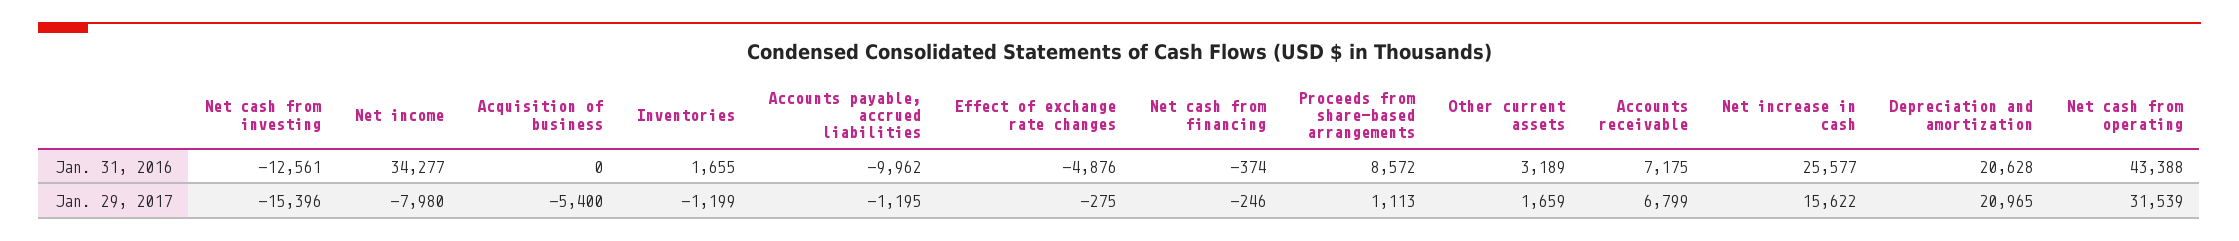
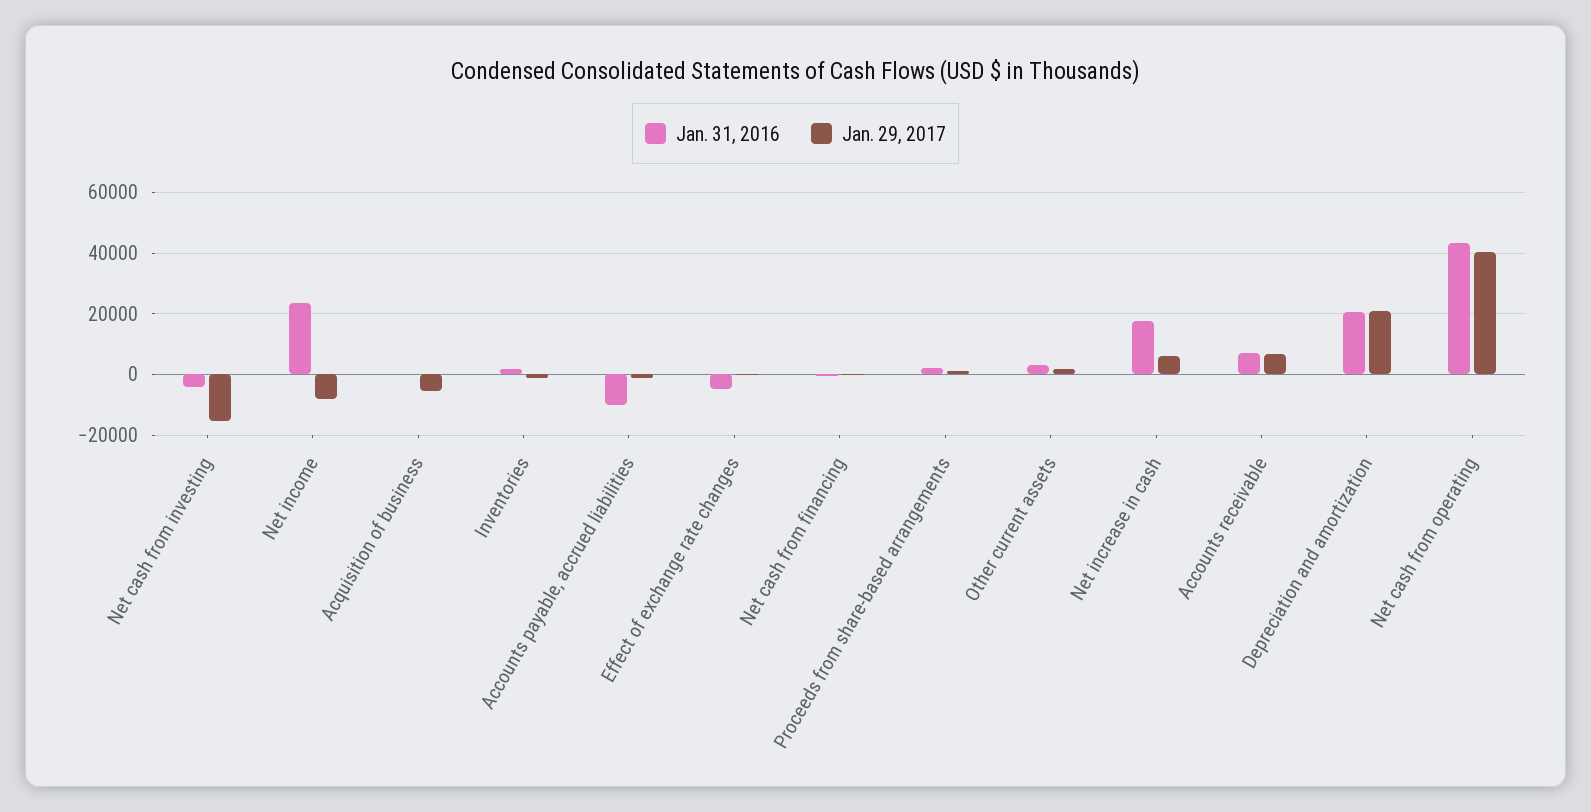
Jan. 31, 2016, Net cash from investing: -12561 -> -4000
Jan. 31, 2016, Net income: 34277 -> 24000
Jan. 31, 2016, Proceeds from share-based arrangements: 8572 -> 2000
Jan. 31, 2016, Net increase in cash: 25577 -> 18000
Jan. 29, 2017, Net increase in cash: 15622 -> 6000
Jan. 29, 2017, Net cash from operating: 31539 -> 40000

